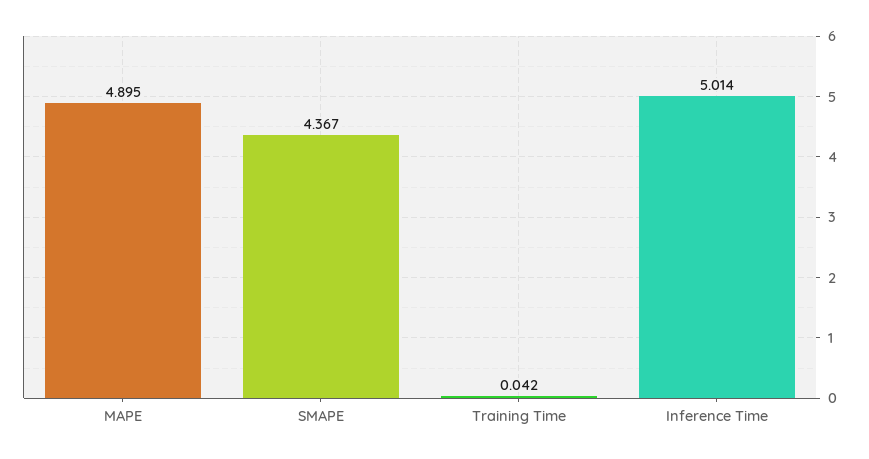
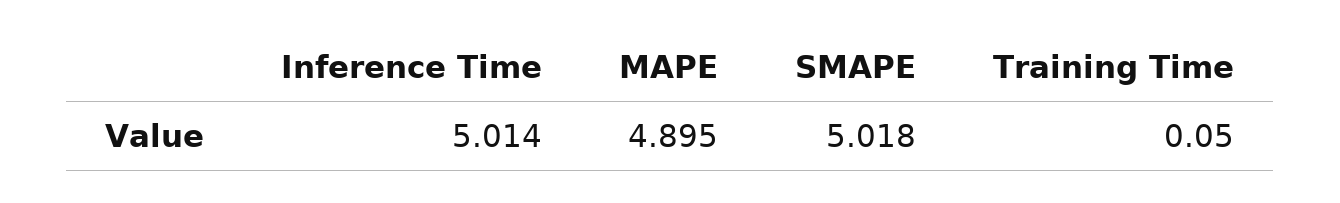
SMAPE: 4.367 -> 5.018
Training Time: 0.042 -> 0.05

